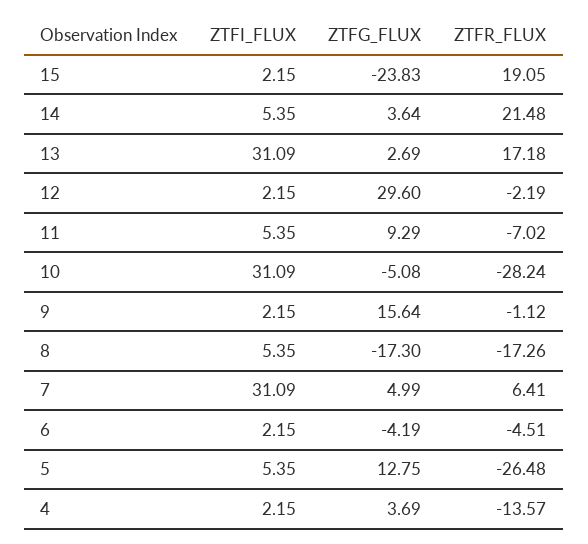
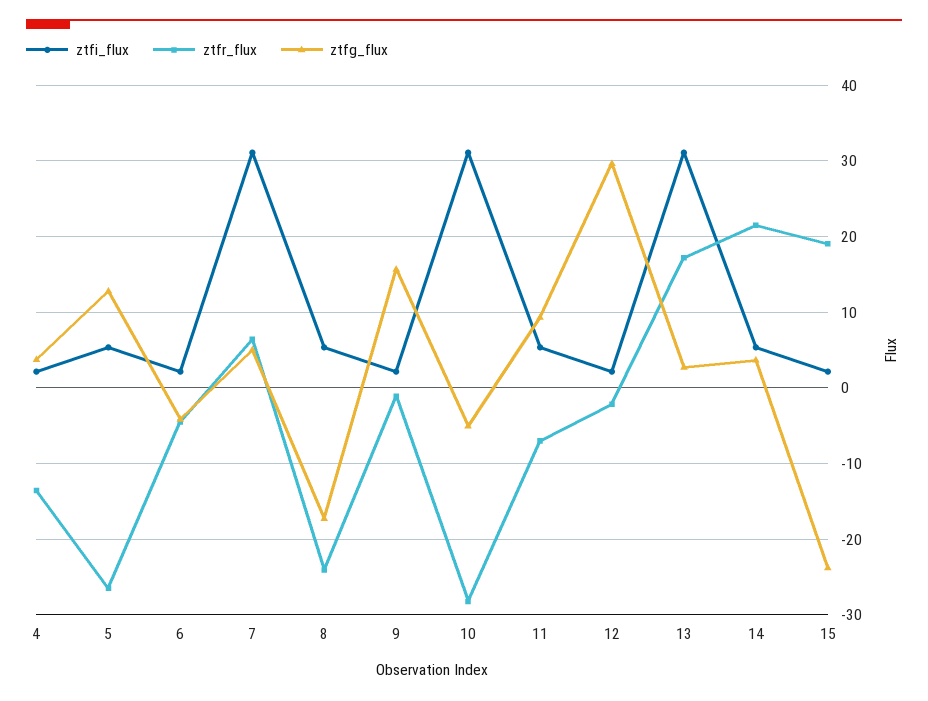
ZTFR_FLUX, 8: -17.26 -> -24

